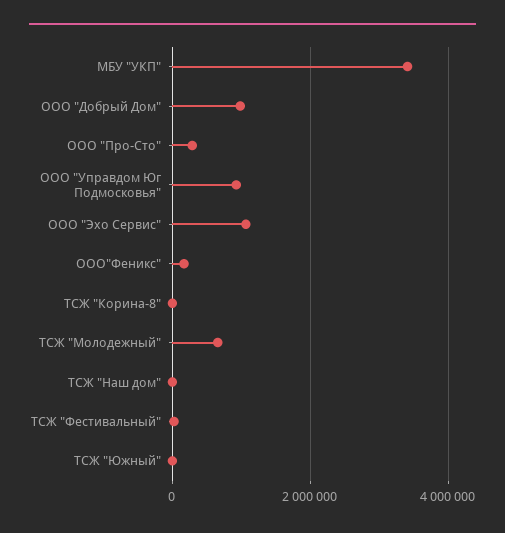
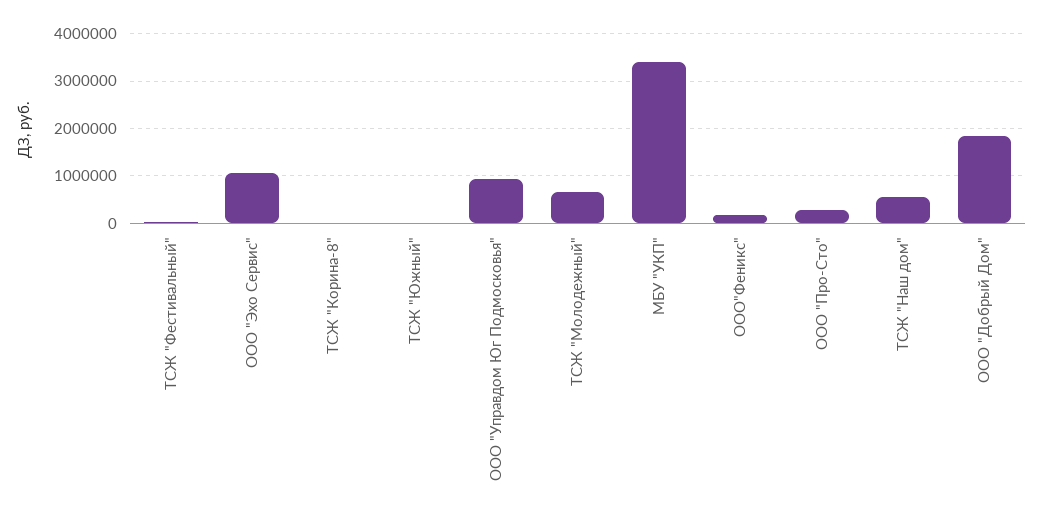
ООО "Добрый Дом": 1000000 -> 1800000
ТСЖ "Наш дом": 0 -> 600000

